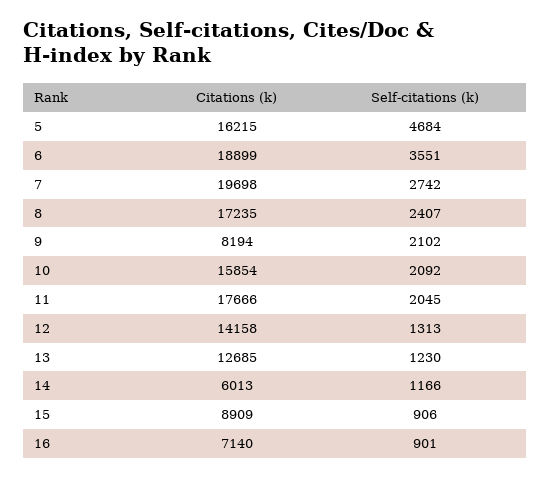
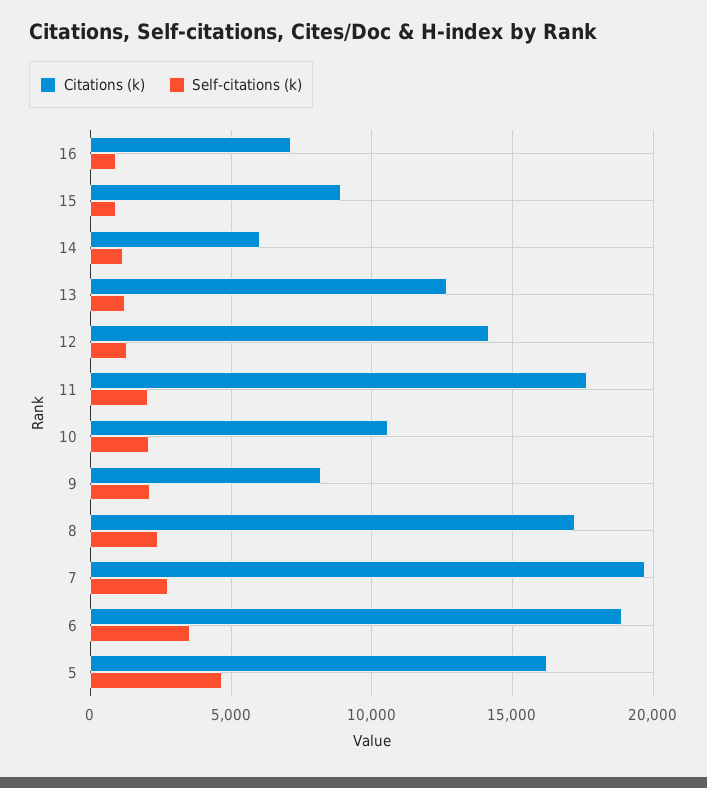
Citations (k), 10: 15854 -> 10500

